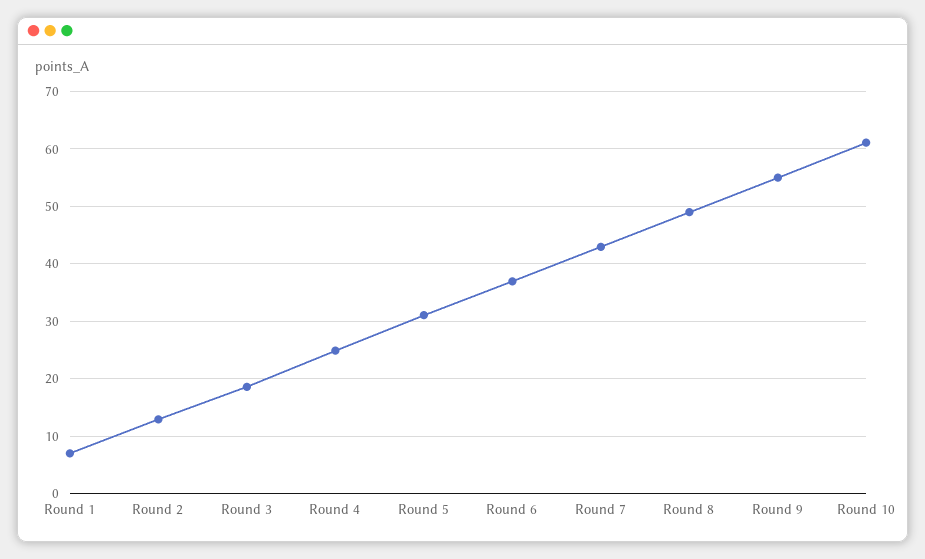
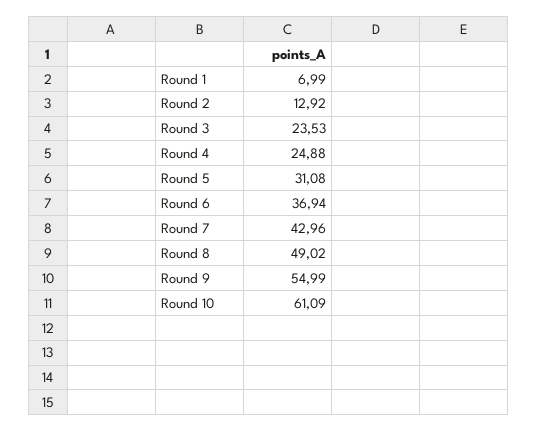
Round 3: 18 -> 23.53

